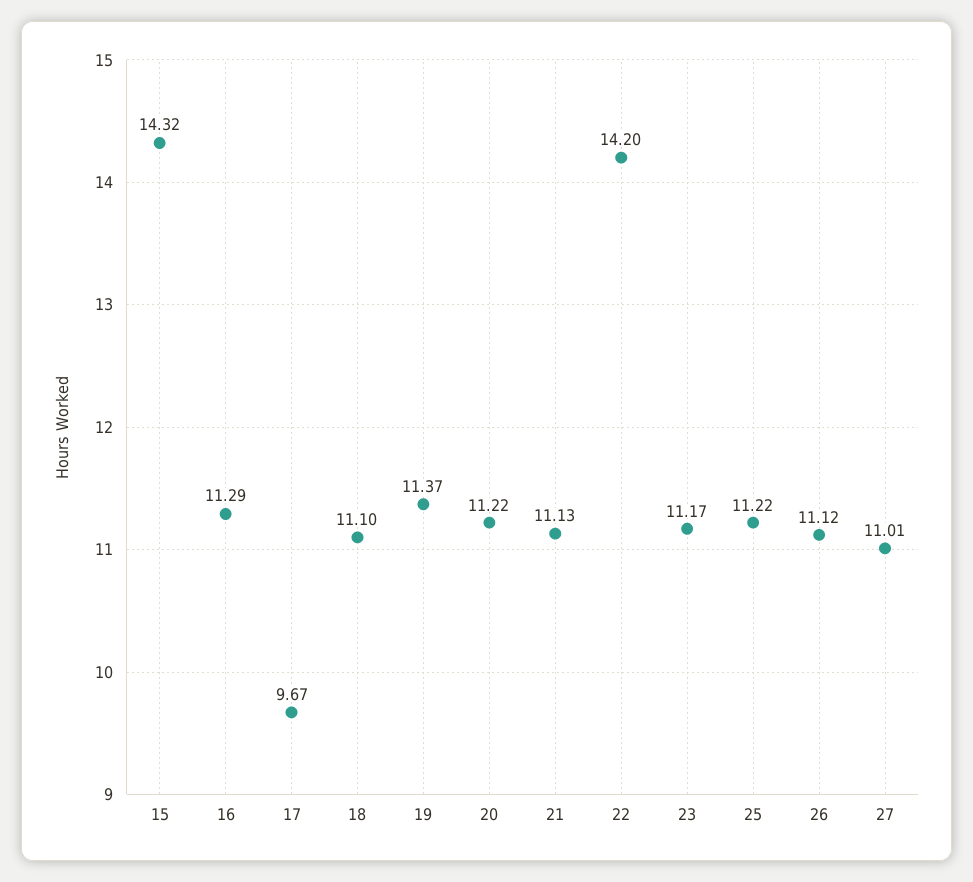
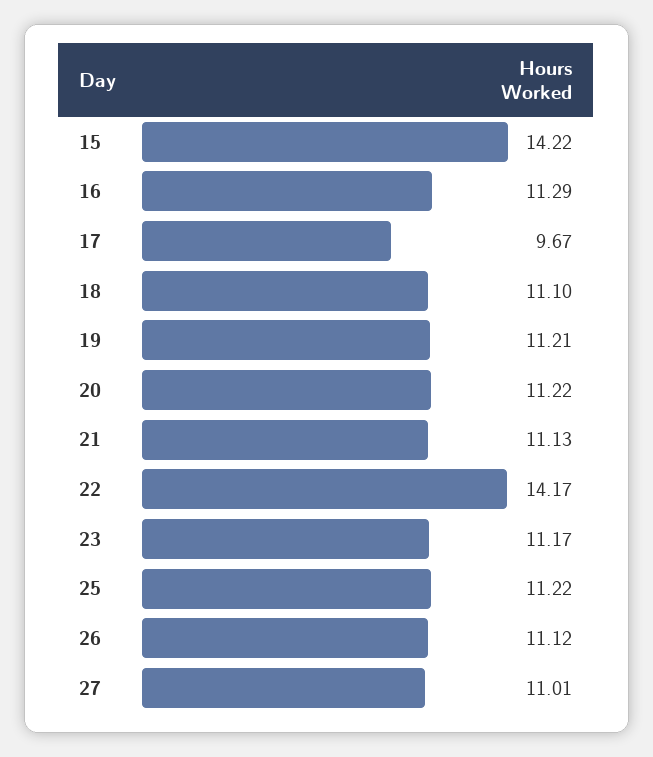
15: 14.32 -> 14.22
19: 11.37 -> 11.21
22: 14.2 -> 14.17

